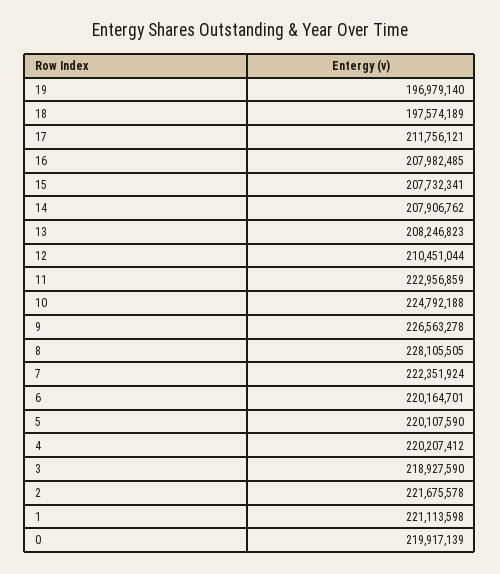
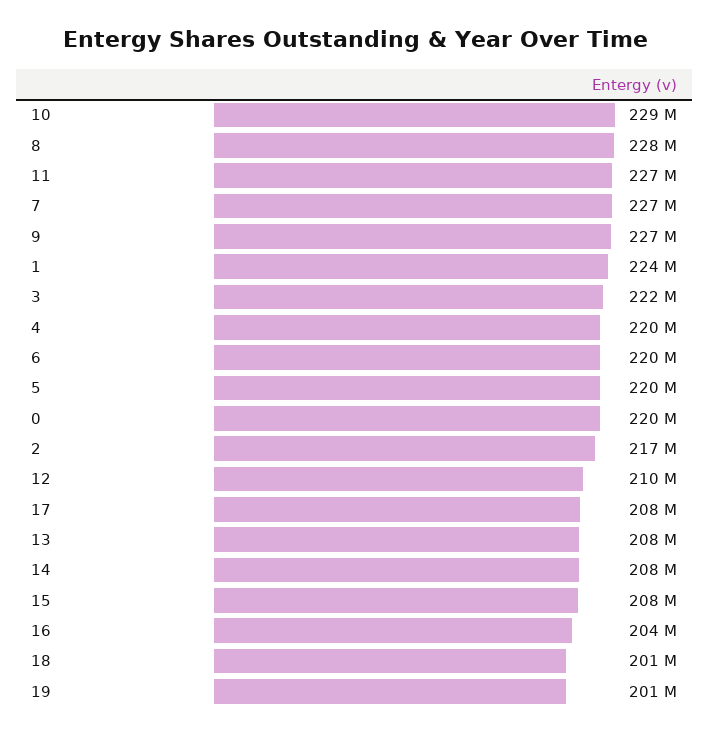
19: 196979140 -> 201000000
18: 197574189 -> 201000000
17: 211756121 -> 208000000
16: 207982485 -> 204000000
11: 222956859 -> 227000000
10: 224792188 -> 229000000
7: 222351924 -> 227000000
3: 218927590 -> 222000000
2: 221675578 -> 217000000
1: 221113598 -> 224000000

